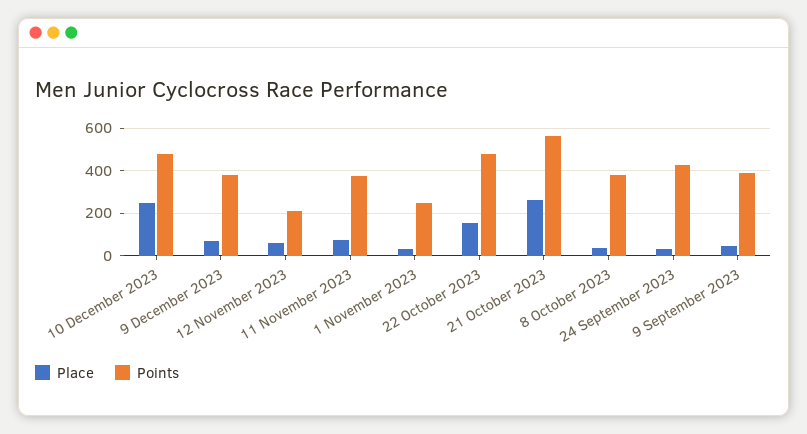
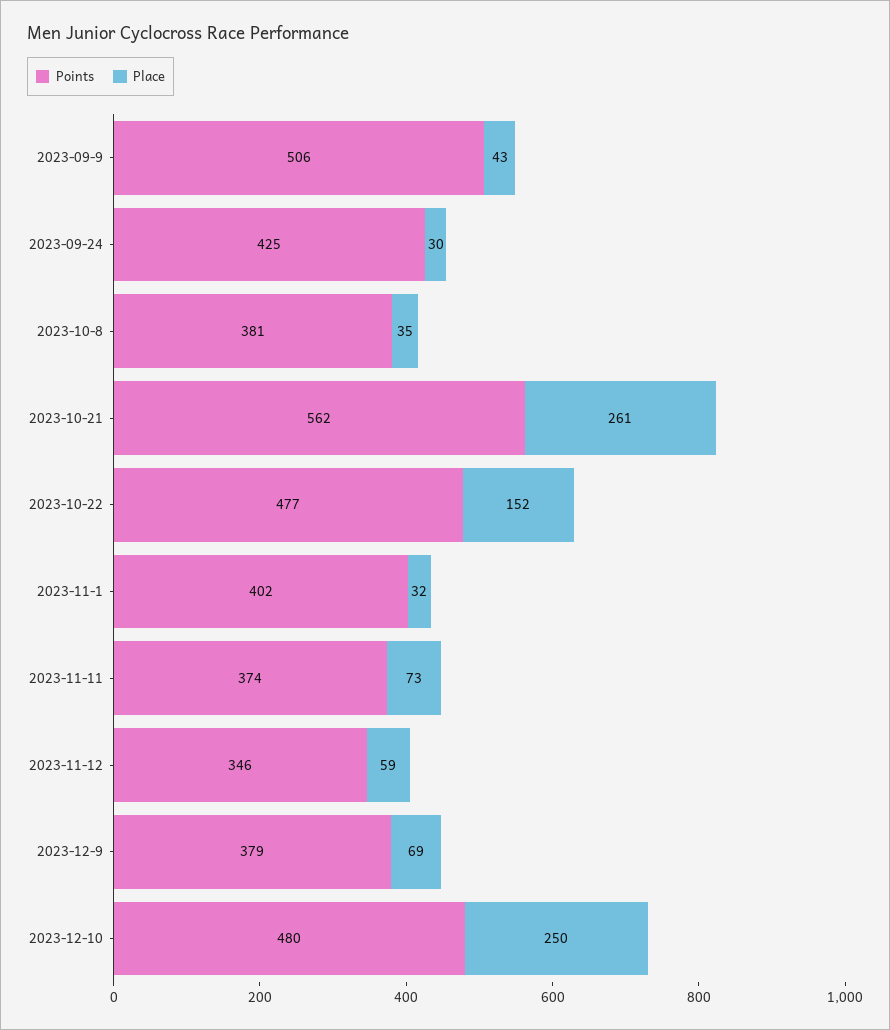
Points, 12 November 2023: 200 -> 346
Points, 1 November 2023: 250 -> 402
Points, 9 September 2023: 400 -> 506

